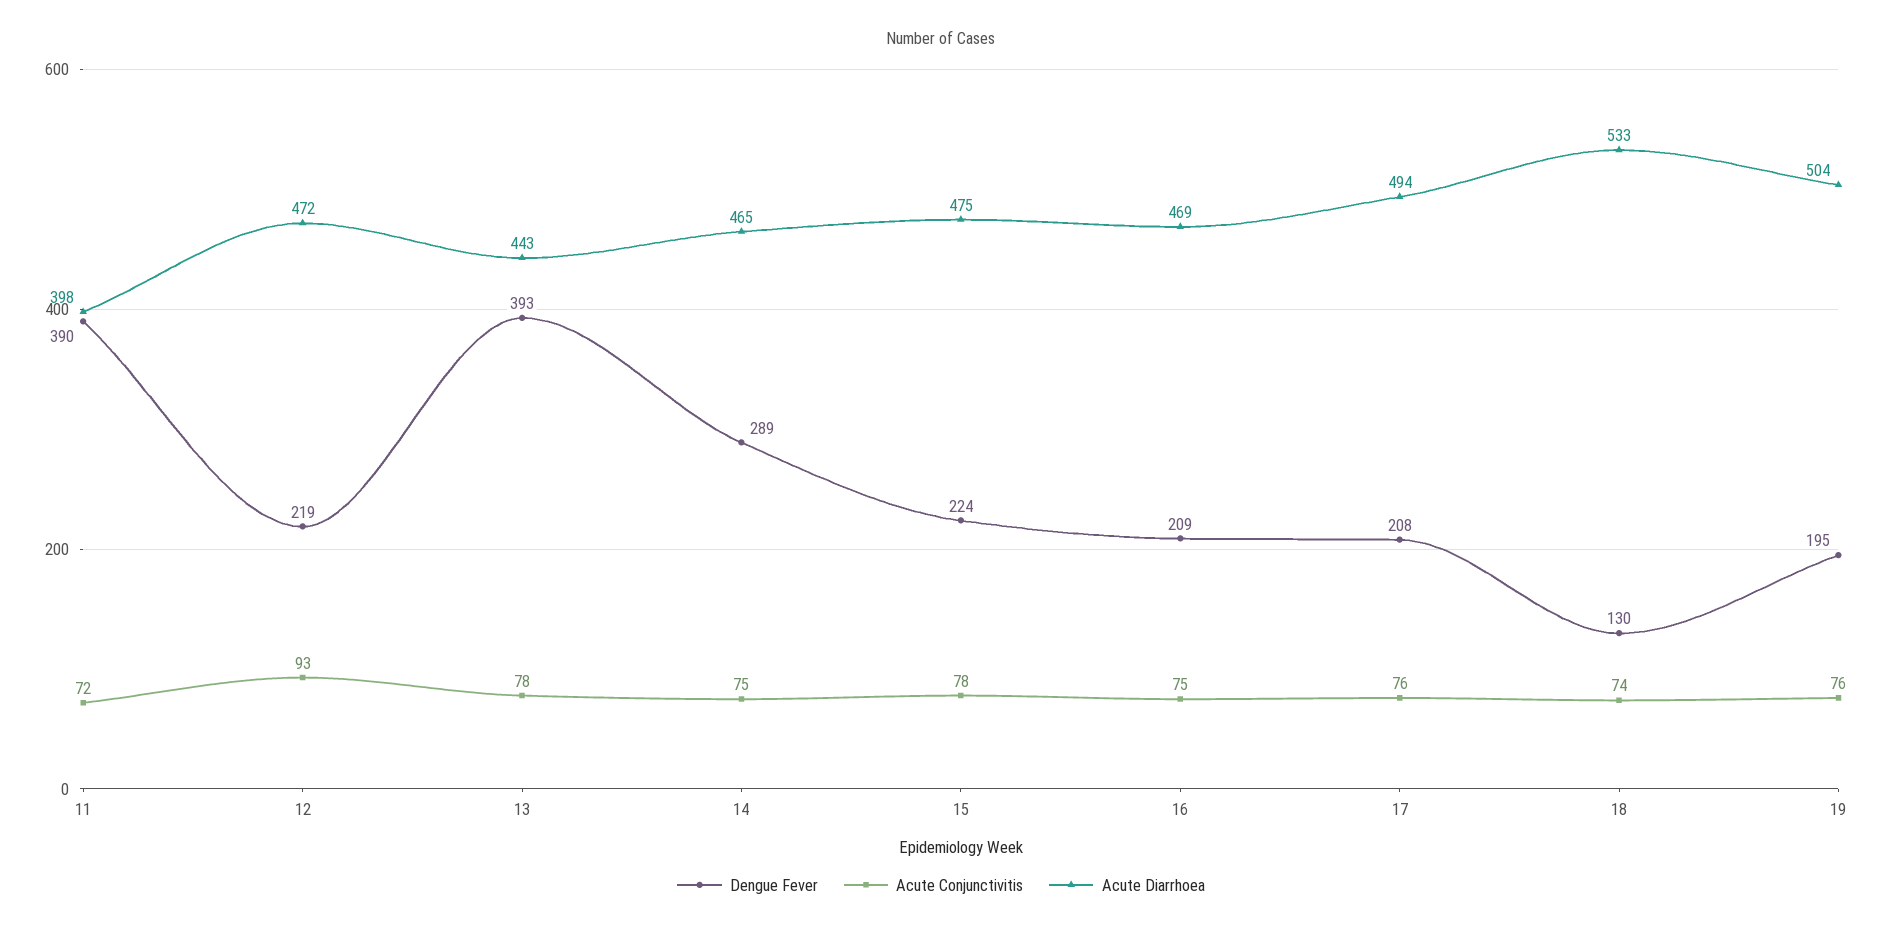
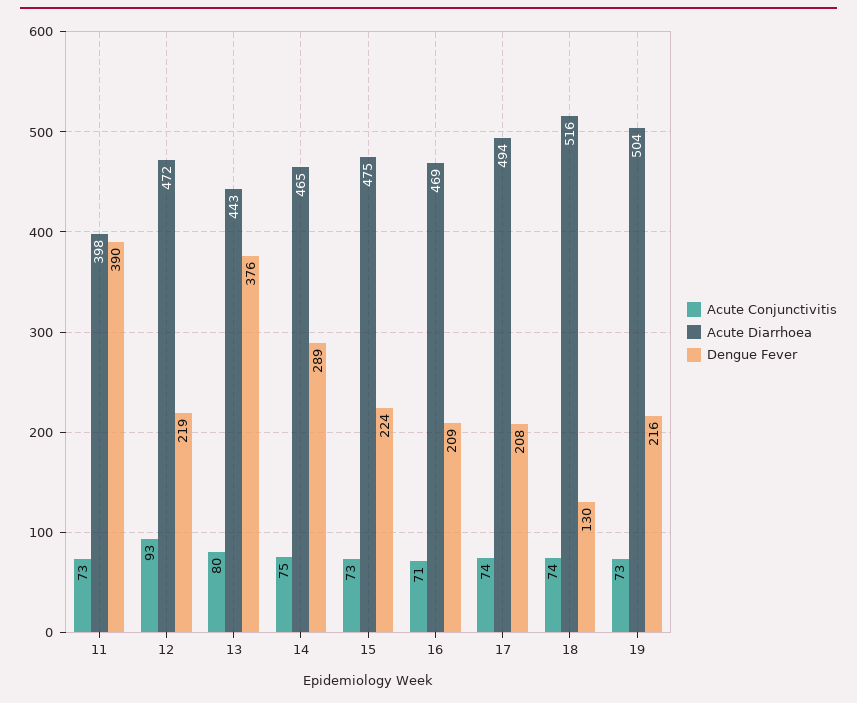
Acute Conjunctivitis, 11: 72 -> 73
Dengue Fever, 13: 393 -> 376
Acute Conjunctivitis, 13: 78 -> 80
Acute Conjunctivitis, 15: 78 -> 73
Acute Conjunctivitis, 16: 75 -> 71
Acute Conjunctivitis, 17: 76 -> 74
Acute Diarrhoea, 18: 533 -> 516
Dengue Fever, 19: 195 -> 216
Acute Conjunctivitis, 19: 76 -> 73

